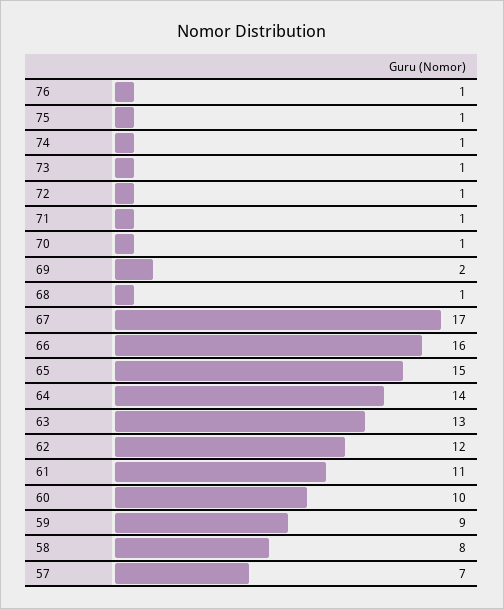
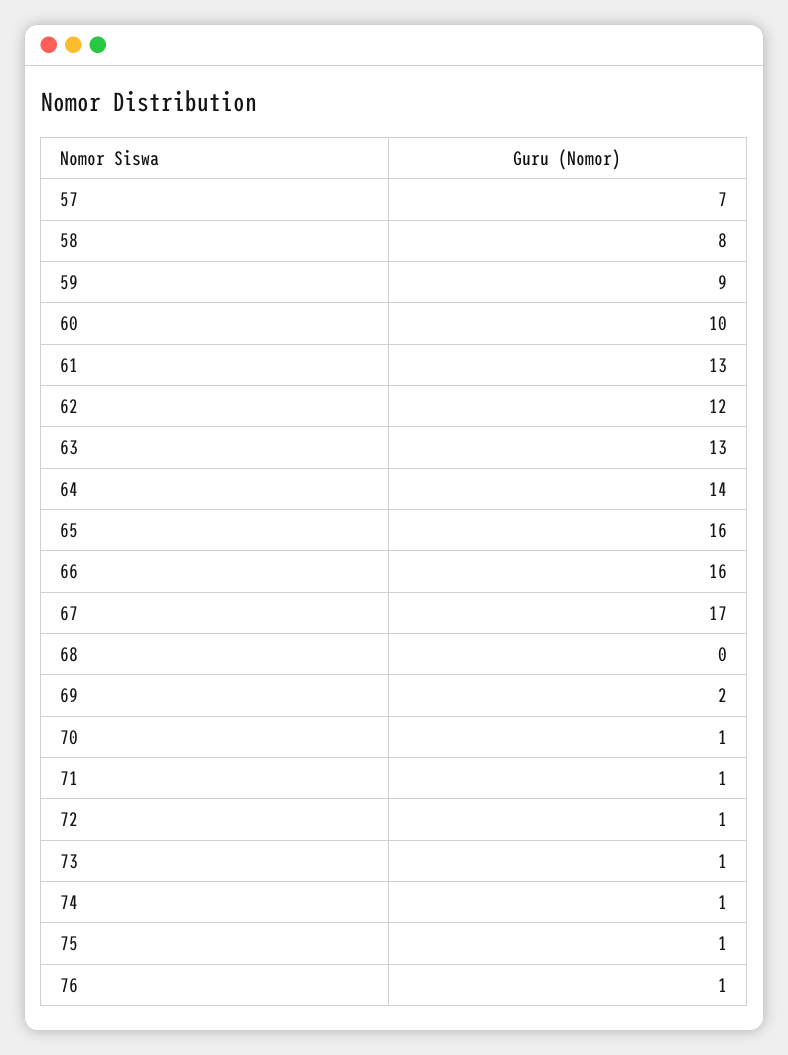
68: 1 -> 0
65: 15 -> 16
61: 11 -> 13

